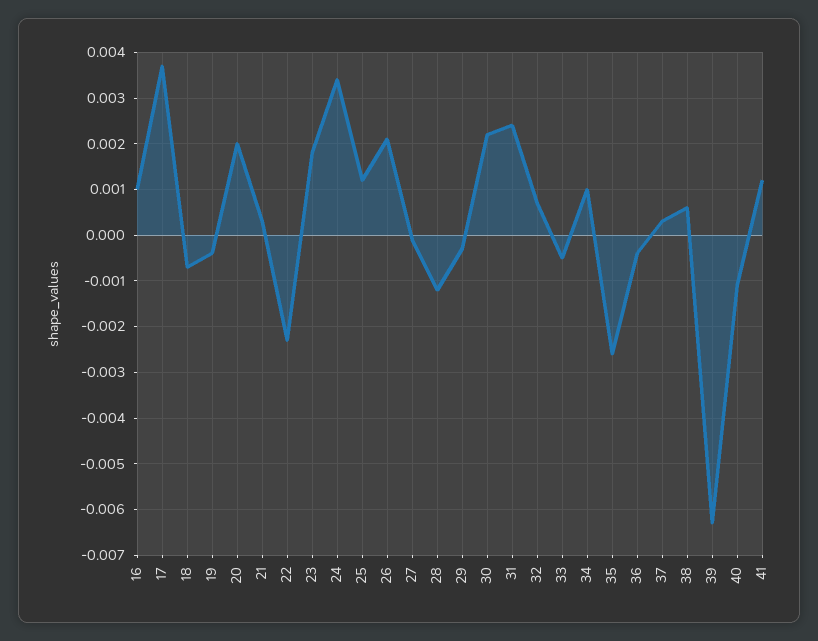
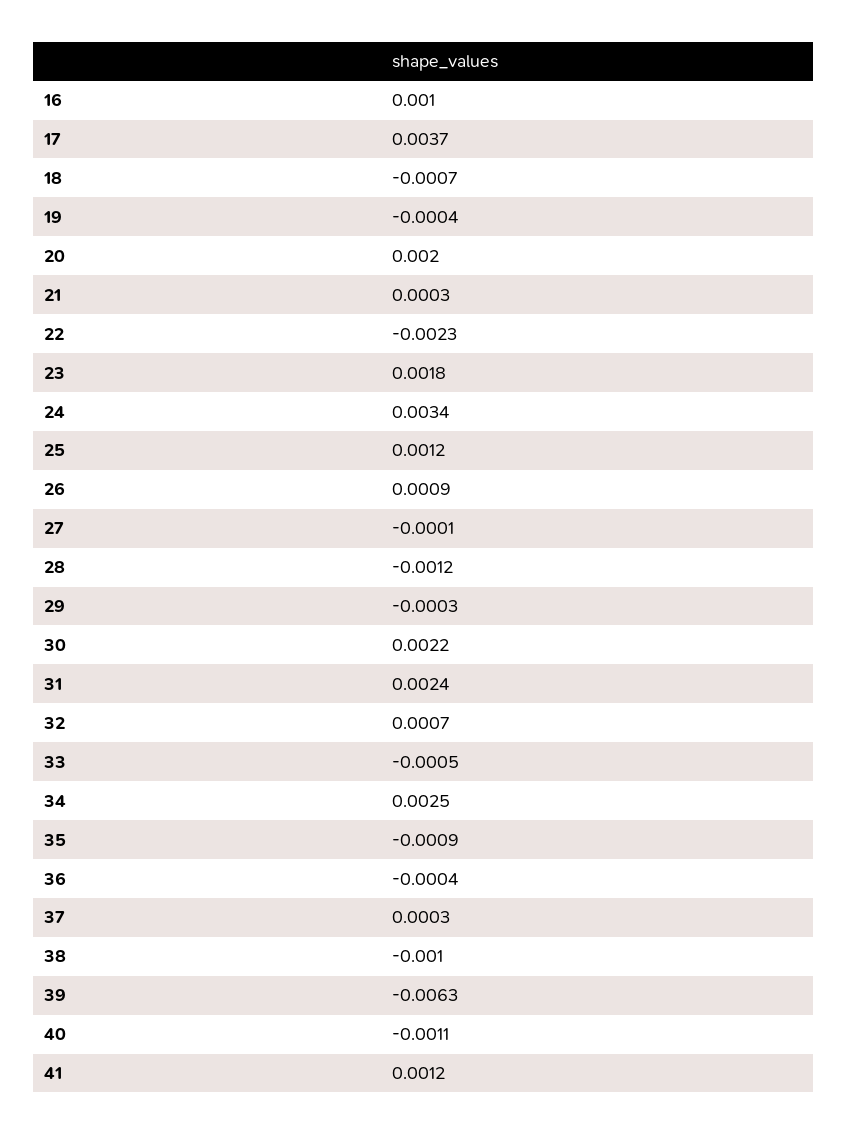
26: 0.002 -> 0.0009
34: 0.001 -> 0.0025
35: -0.0025 -> -0.0009
38: 0.0005 -> -0.001

